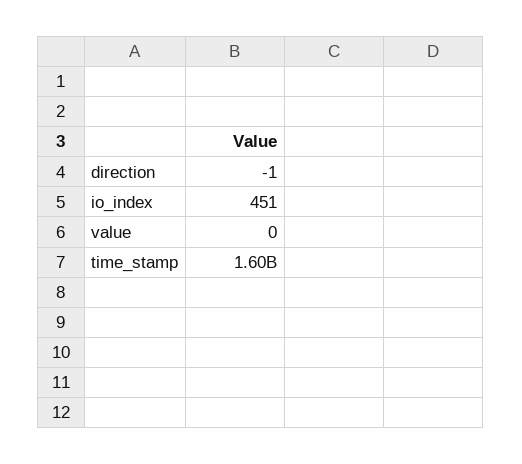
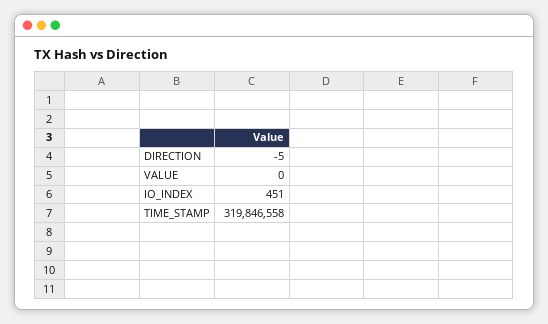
direction: -1 -> -5
time_stamp: 1600000000 -> 319846558

